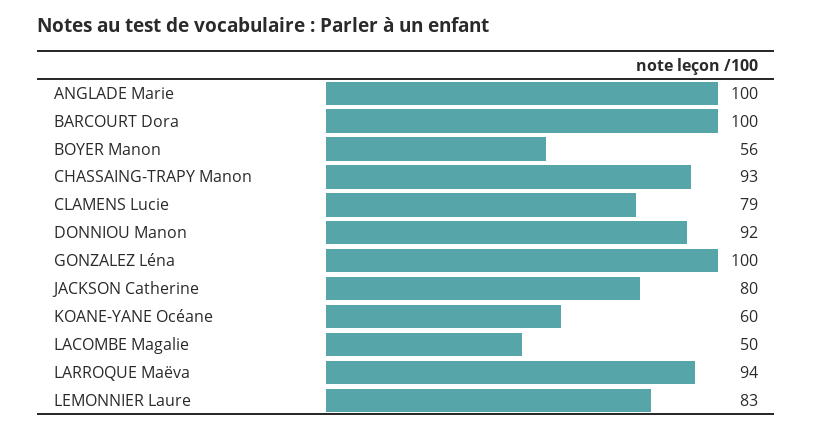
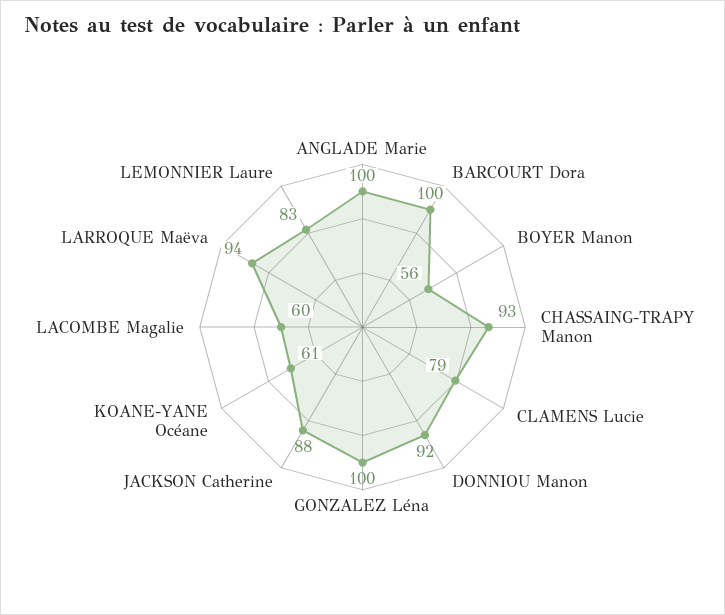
JACKSON Catherine: 80 -> 88
KOANE-YANE Océane: 60 -> 61
LACOMBE Magalie: 50 -> 60

